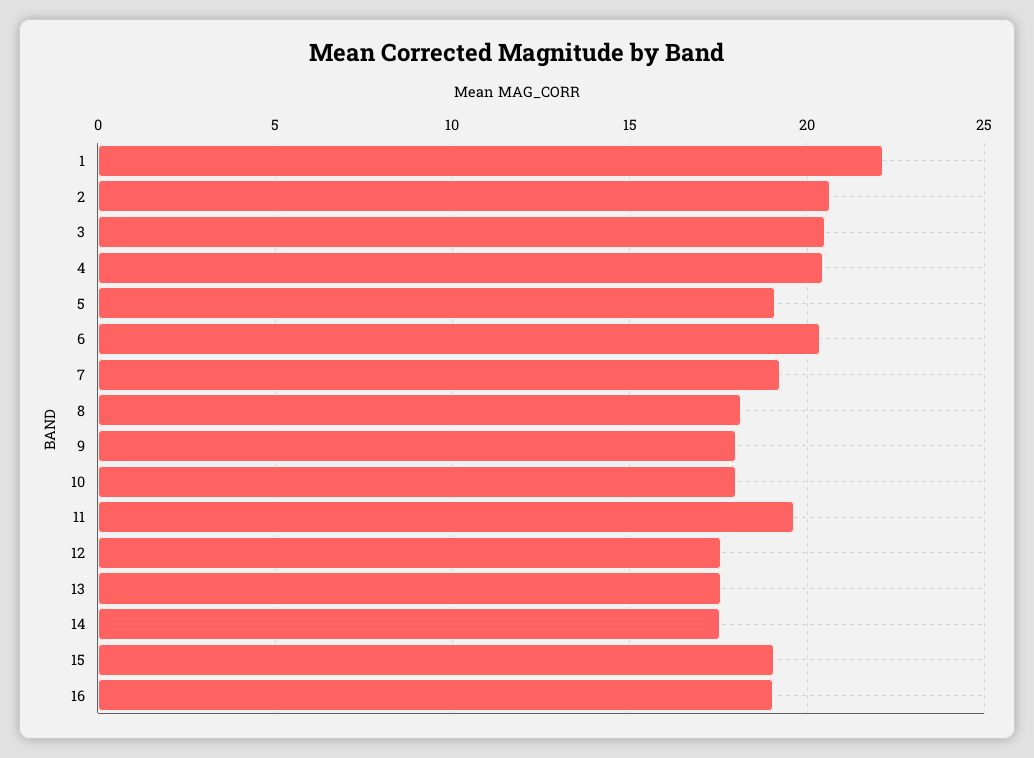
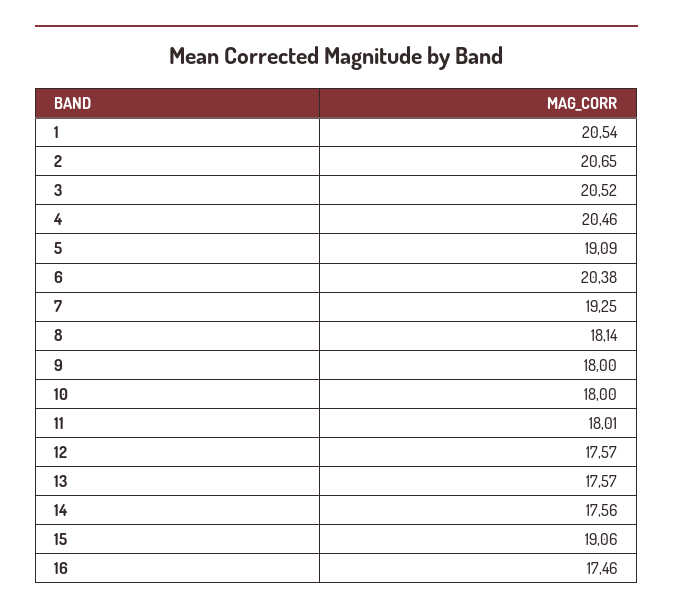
1: 22 -> 20.54
11: 19.5 -> 18.01
16: 19 -> 17.46

